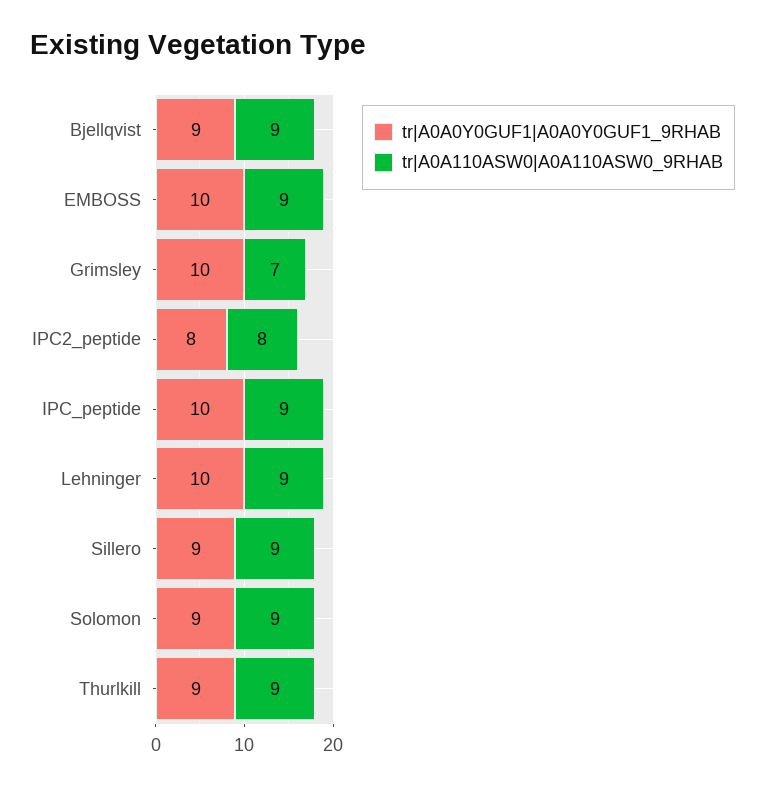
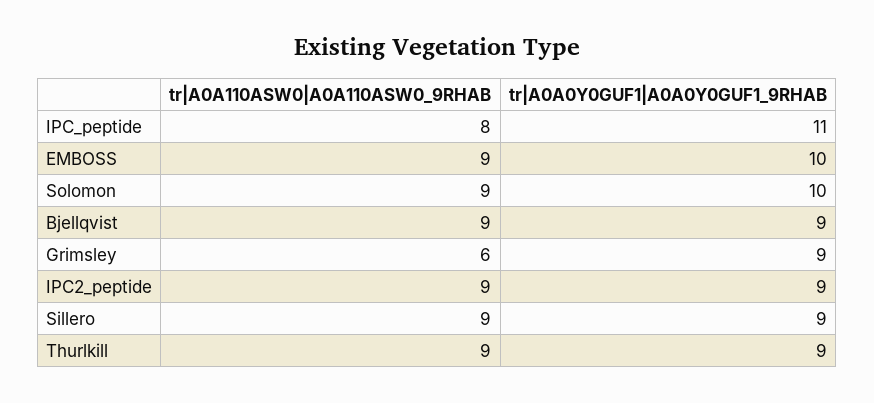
tr|A0A0Y0GUF1|A0A0Y0GUF1_9RHAB, Grimsley: 10 -> 9
tr|A0A110ASW0|A0A110ASW0_9RHAB, Grimsley: 7 -> 6
tr|A0A0Y0GUF1|A0A0Y0GUF1_9RHAB, IPC2_peptide: 8 -> 9
tr|A0A110ASW0|A0A110ASW0_9RHAB, IPC2_peptide: 8 -> 9
tr|A0A0Y0GUF1|A0A0Y0GUF1_9RHAB, IPC_peptide: 10 -> 11
tr|A0A110ASW0|A0A110ASW0_9RHAB, IPC_peptide: 9 -> 8
tr|A0A0Y0GUF1|A0A0Y0GUF1_9RHAB, Lehninger: 10 -> none
tr|A0A110ASW0|A0A110ASW0_9RHAB, Lehninger: 9 -> none
tr|A0A0Y0GUF1|A0A0Y0GUF1_9RHAB, Solomon: 9 -> 10

